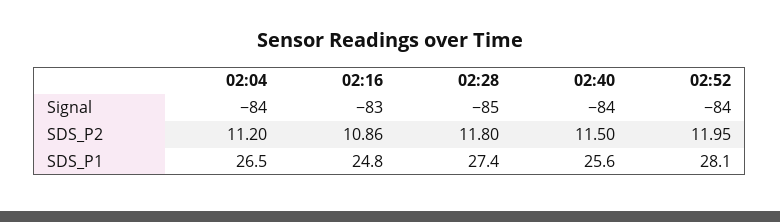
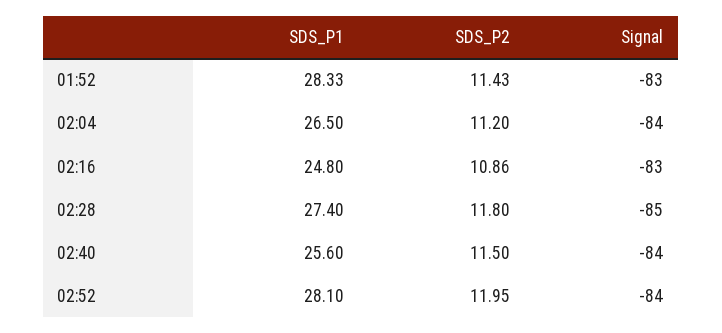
01:52, SDS_P1: none -> 28.33
01:52, SDS_P2: none -> 11.43
01:52, Signal: none -> -83

